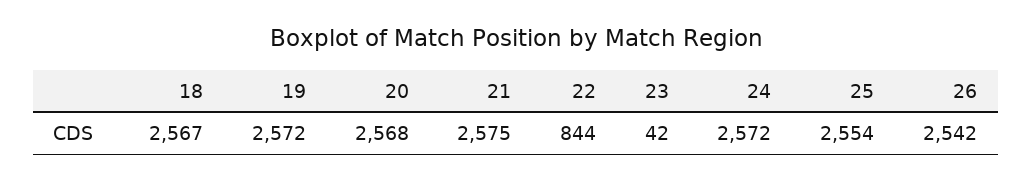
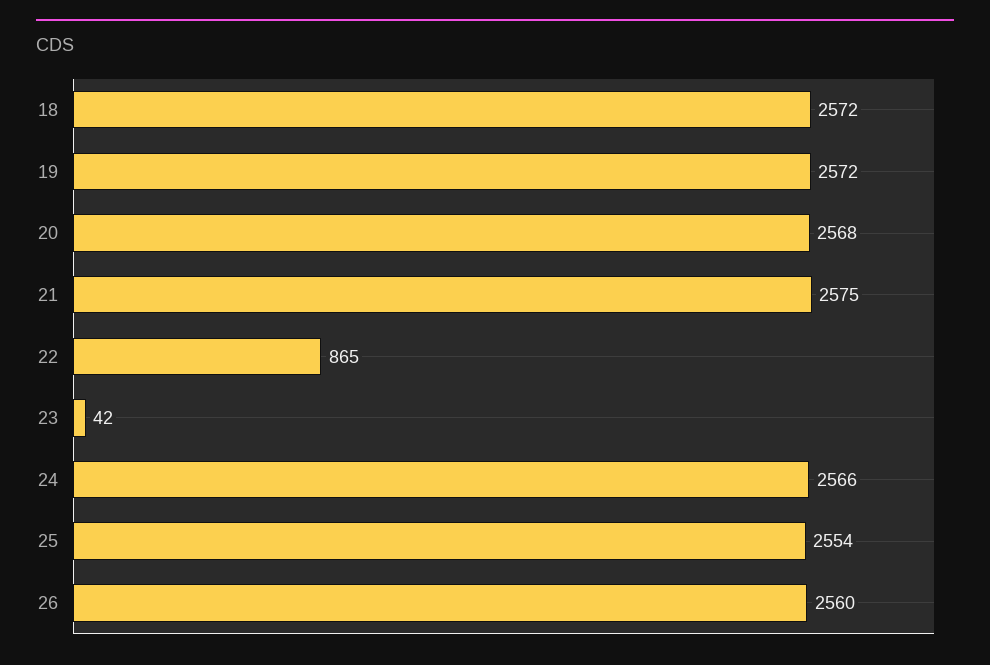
18: 2567 -> 2572
22: 844 -> 865
24: 2572 -> 2566
26: 2542 -> 2560

